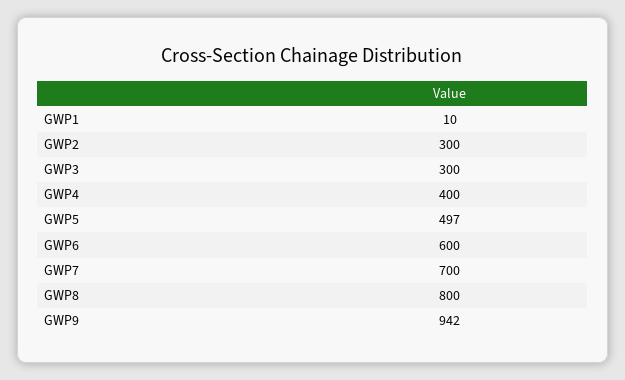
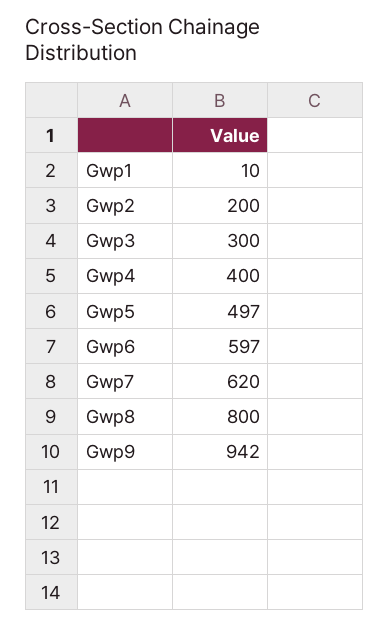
GWP2: 300 -> 200
GWP6: 600 -> 597
GWP7: 700 -> 620

